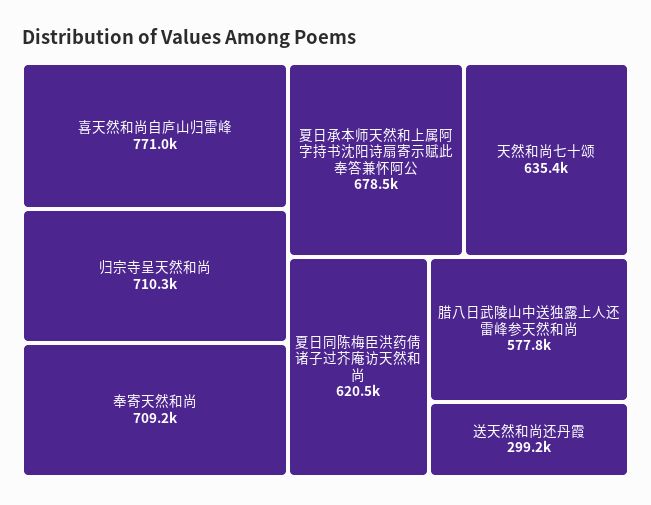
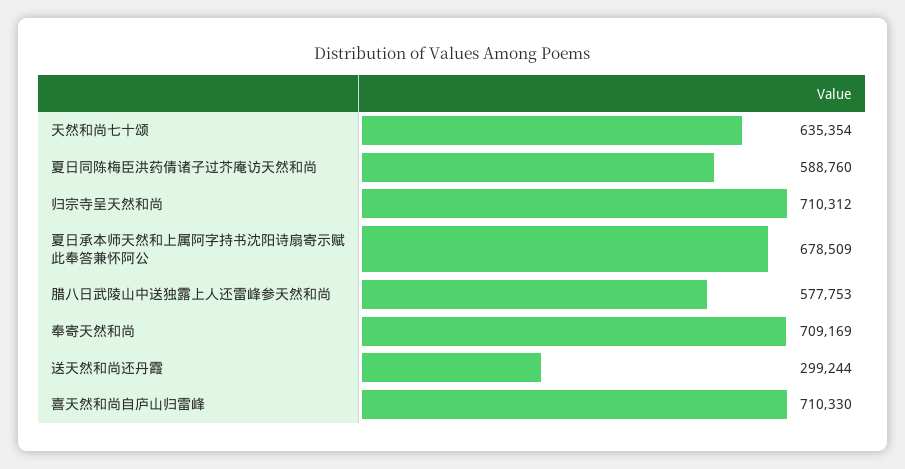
喜天然和尚自庐山归雷峰: 771000 -> 710330
夏日同陈梅臣洪药倩诸子过芥庵访天然和尚: 620500 -> 588760

